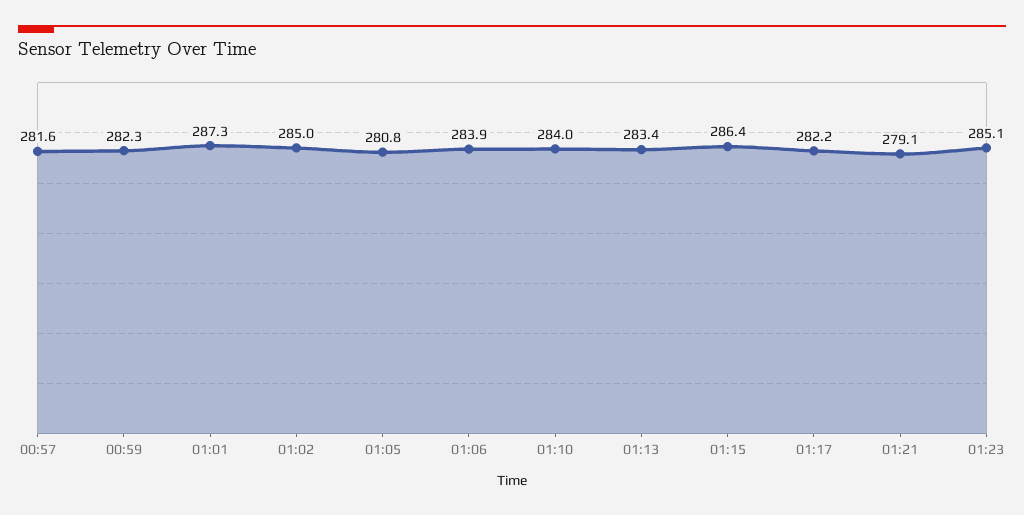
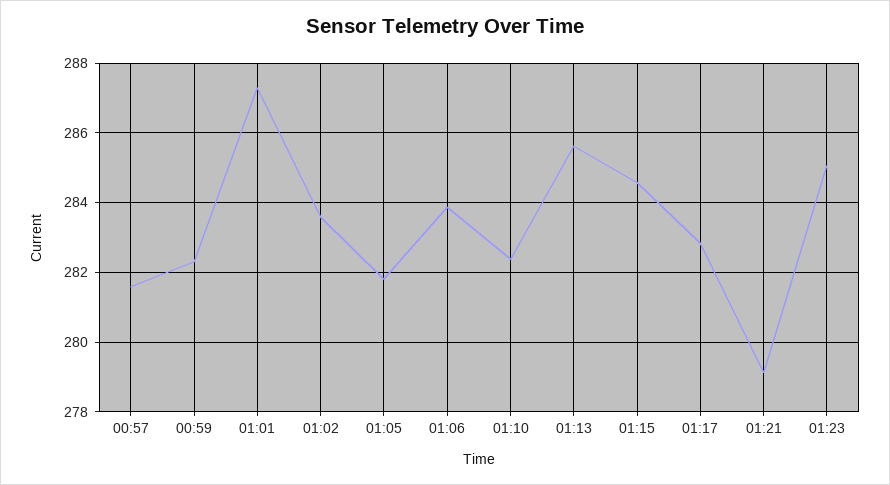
01:02: 285 -> 283.6
01:05: 280.8 -> 281.8
01:10: 284 -> 282.4
01:13: 283.4 -> 285.6
01:15: 286.4 -> 284.6
01:17: 282.2 -> 282.8

